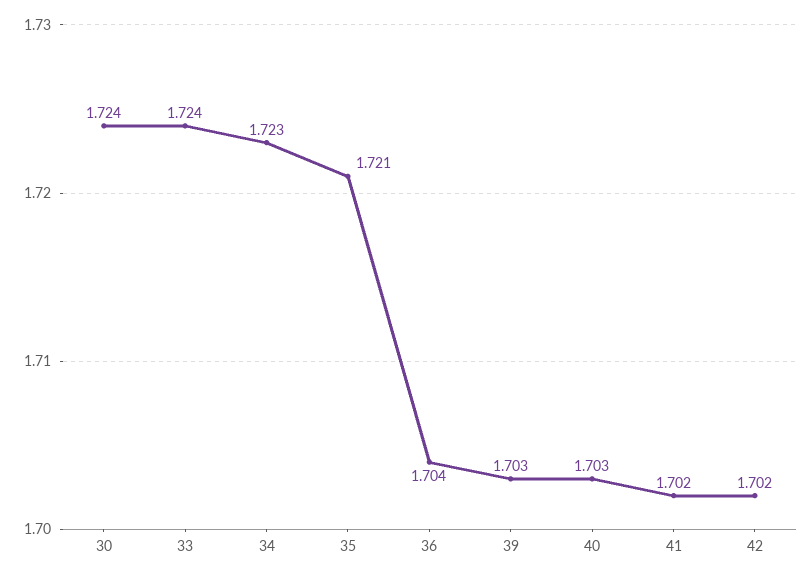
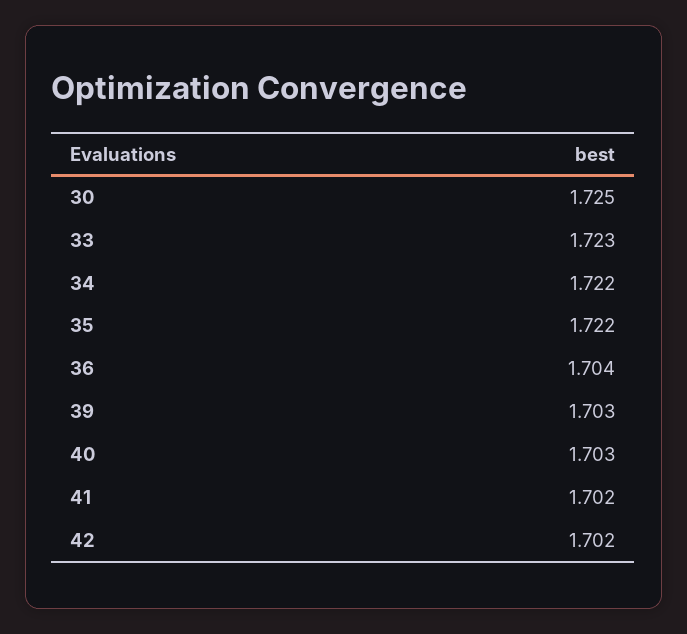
30: 1.724 -> 1.725
33: 1.724 -> 1.723
34: 1.723 -> 1.722
35: 1.721 -> 1.722

